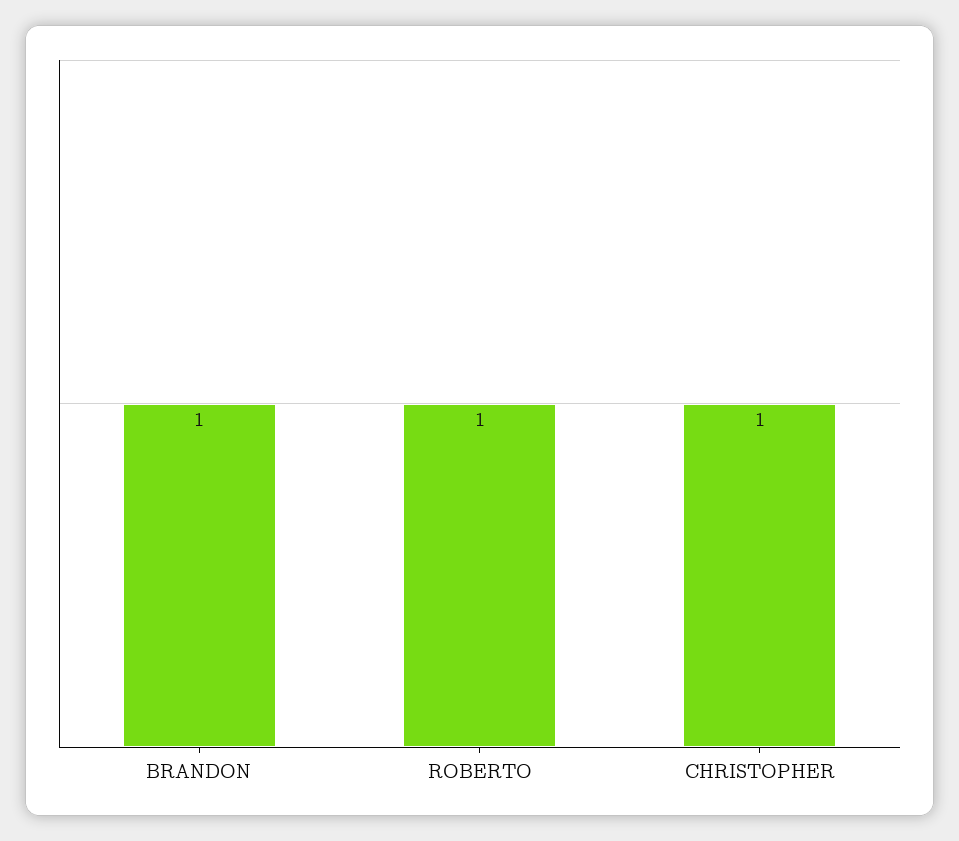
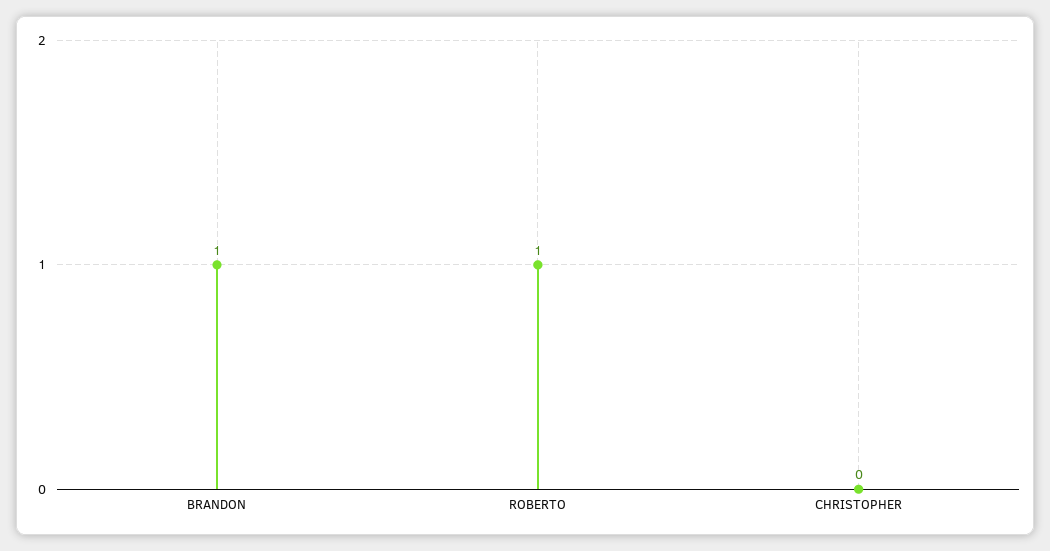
CHRISTOPHER: 1 -> 0

